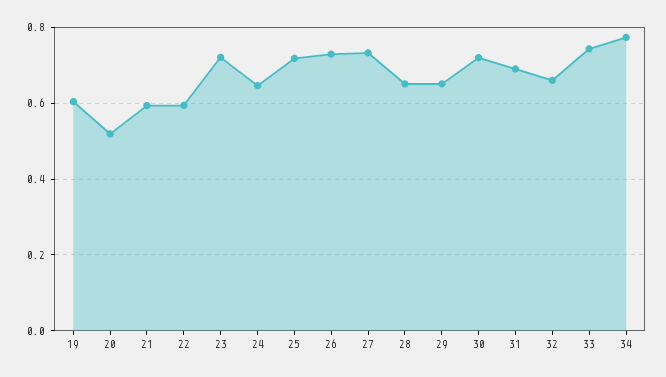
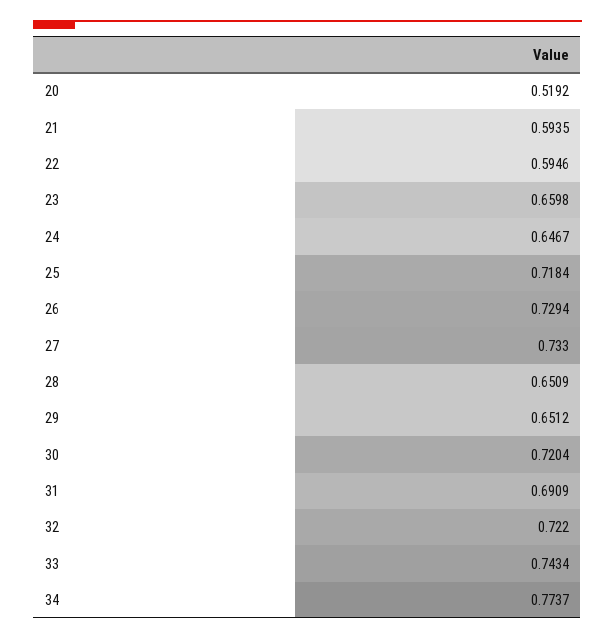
19: 0.6 -> none
23: 0.72 -> 0.6598
32: 0.66 -> 0.722

